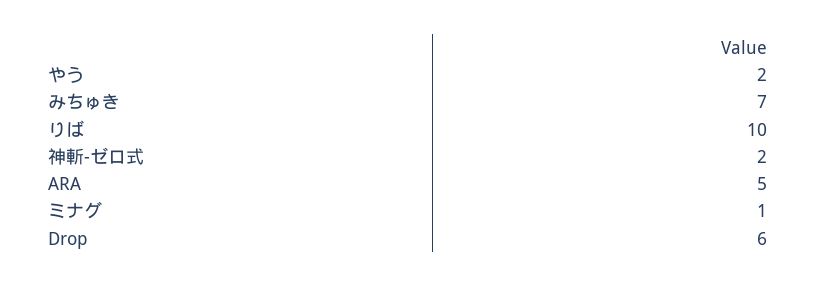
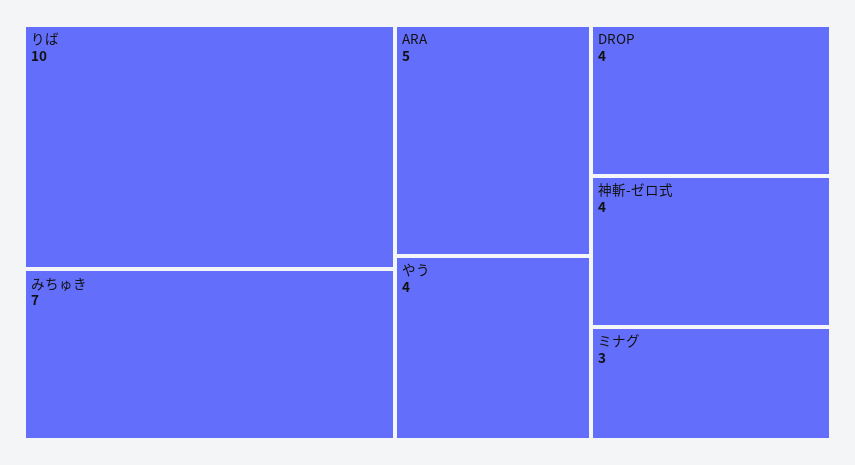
やう: 2 -> 4
神斬-ゼロ式: 2 -> 4
ミナグ: 1 -> 3
Drop: 6 -> 4

